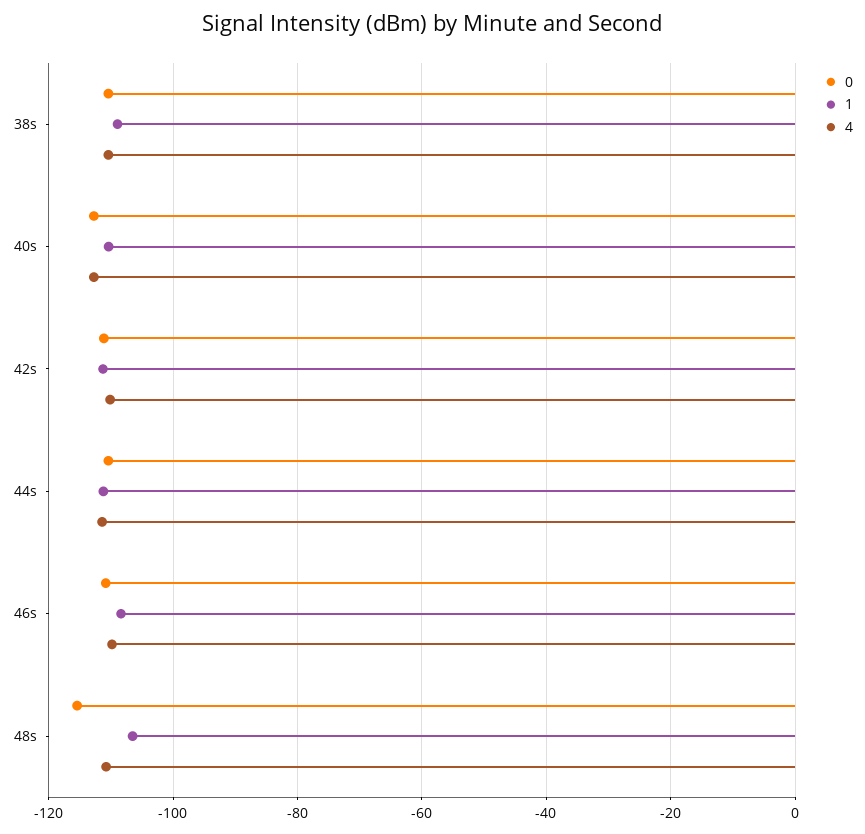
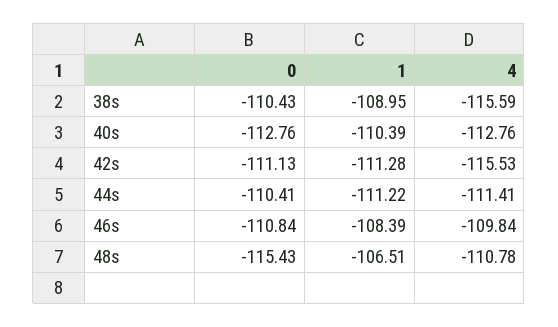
4, 38s: -110 -> -115.59
4, 42s: -110 -> -115.53

